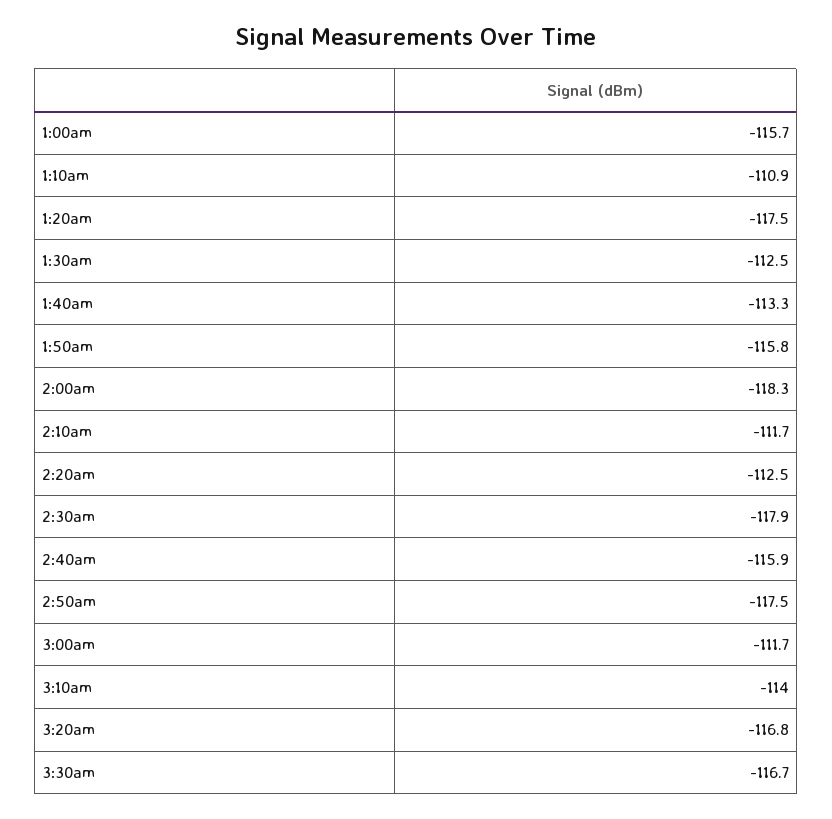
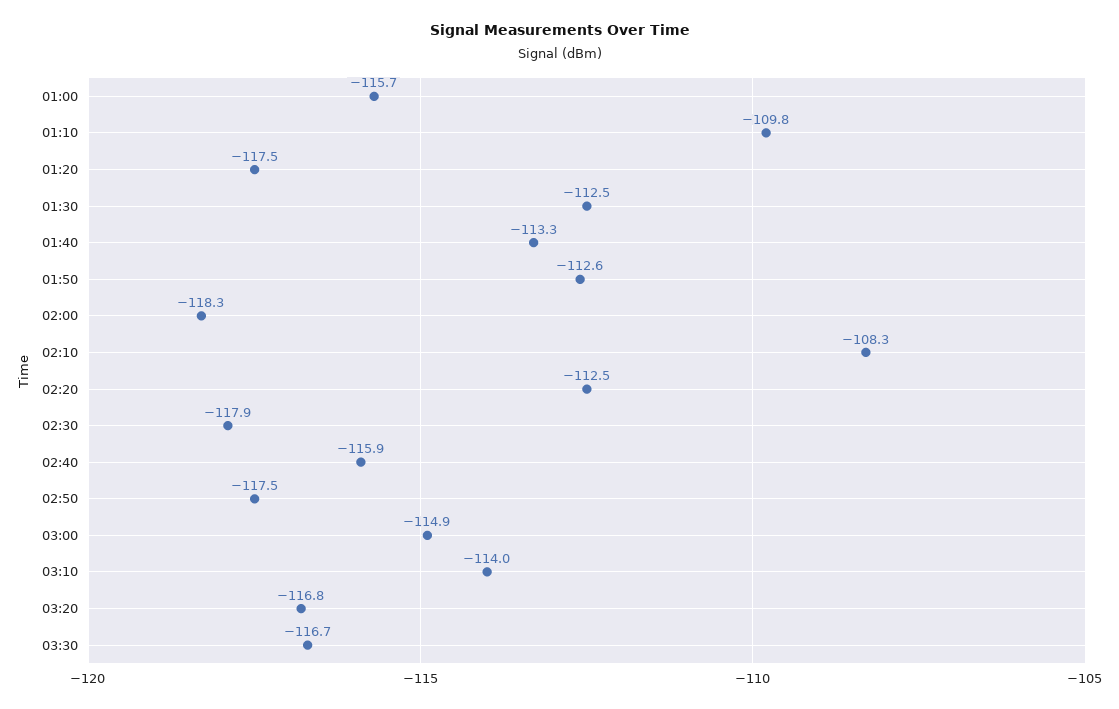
1:10am: -110.9 -> -109.8
1:50am: -115.8 -> -112.6
2:10am: -111.7 -> -108.3
3:00am: -111.7 -> -114.9

